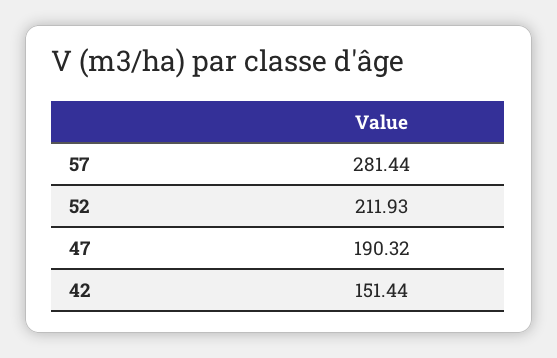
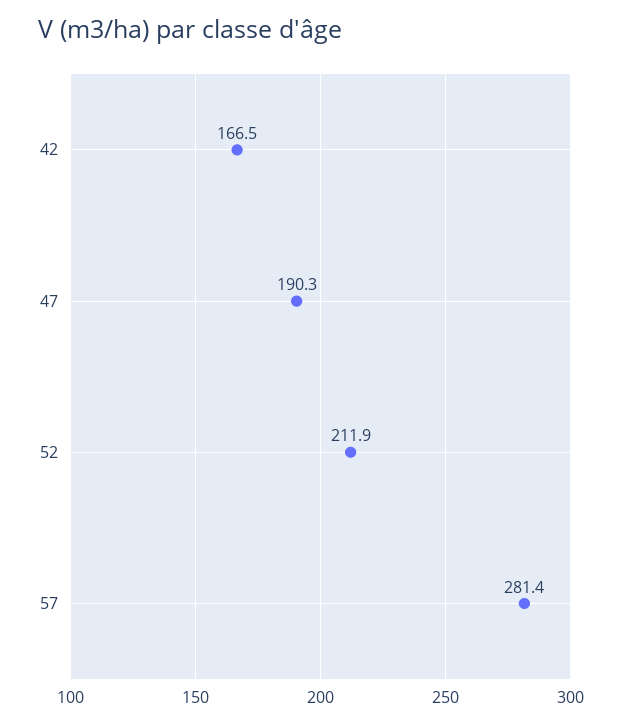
42: 151.44 -> 166.5

